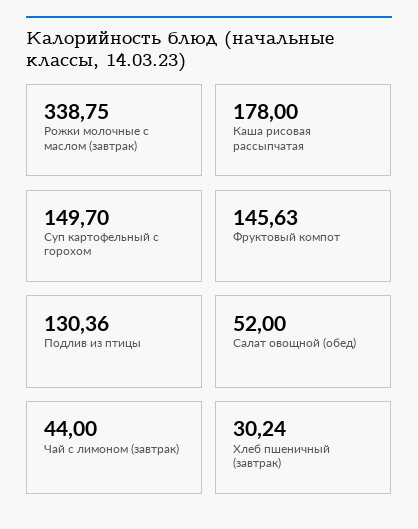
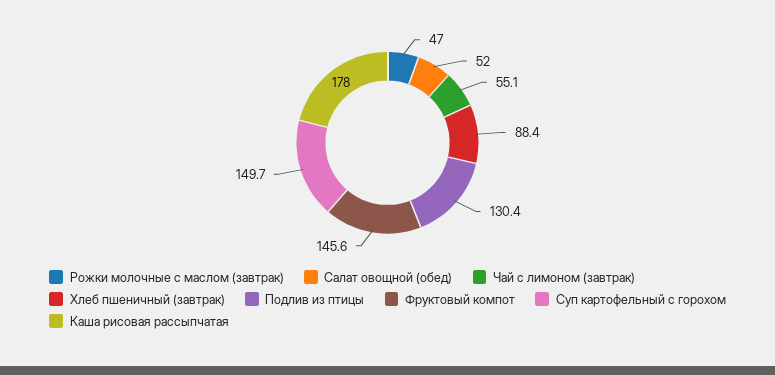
Рожки молочные с маслом (завтрак): 338.75 -> 47
Чай с лимоном (завтрак): 44 -> 55.1
Хлеб пшеничный (завтрак): 30.24 -> 88.4

